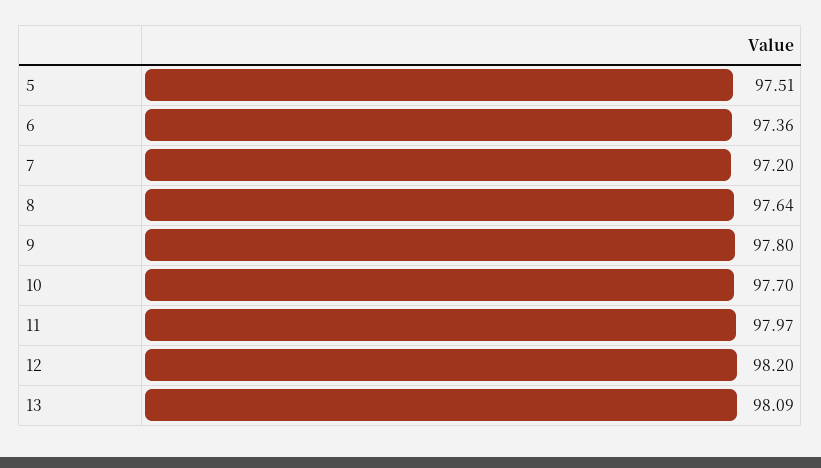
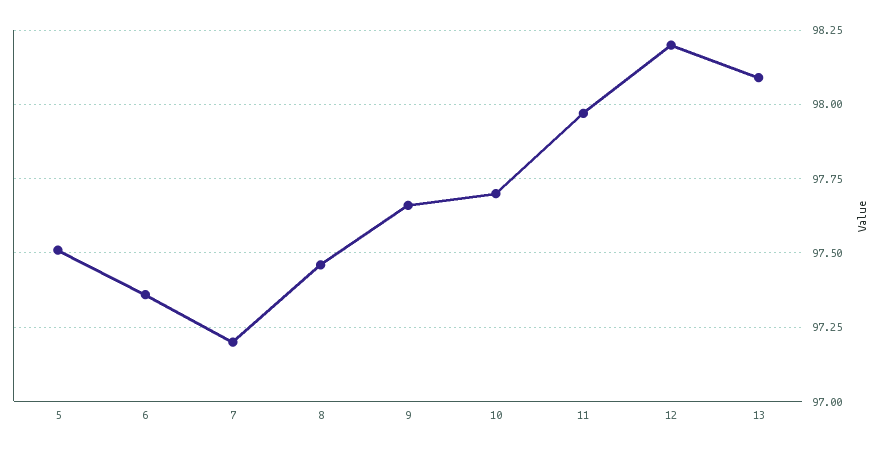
8: 97.64 -> 97.45
9: 97.8 -> 97.65

